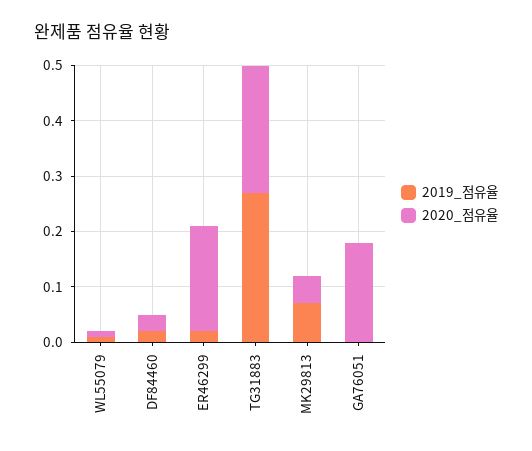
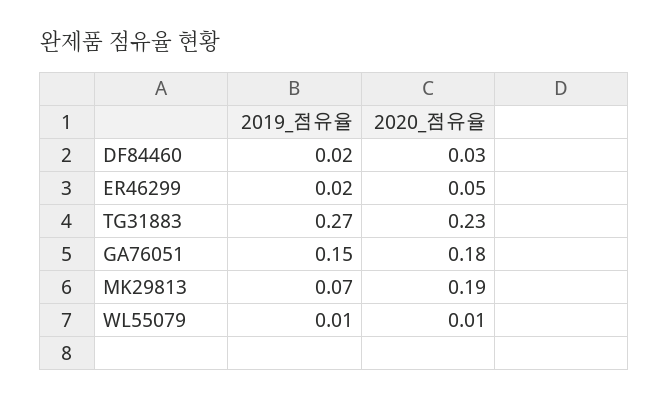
2020_점유율, ER46299: 0.2 -> 0.05
2020_점유율, MK29813: 0.05 -> 0.19
2019_점유율, GA76051: 0 -> 0.15

